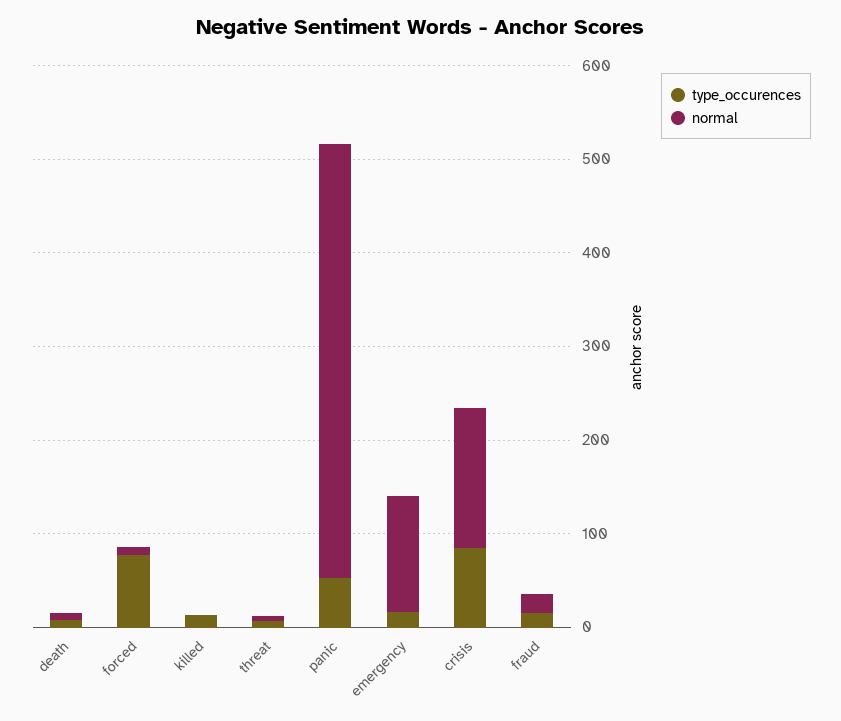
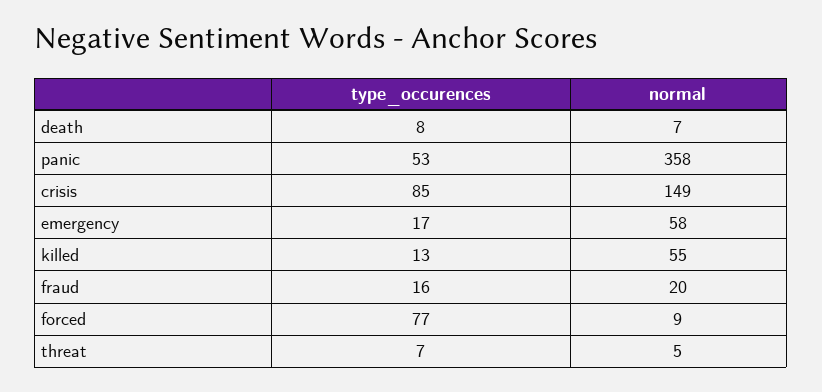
normal, killed: 0 -> 55
normal, panic: 460 -> 358
normal, emergency: 120 -> 58

